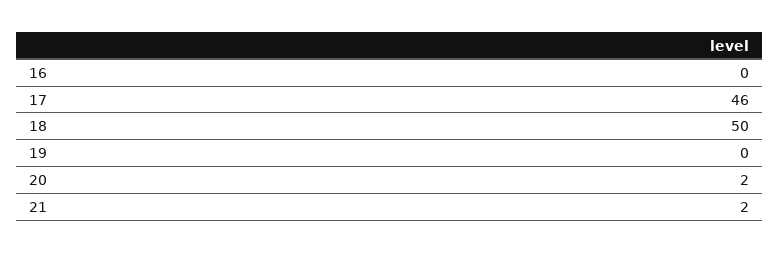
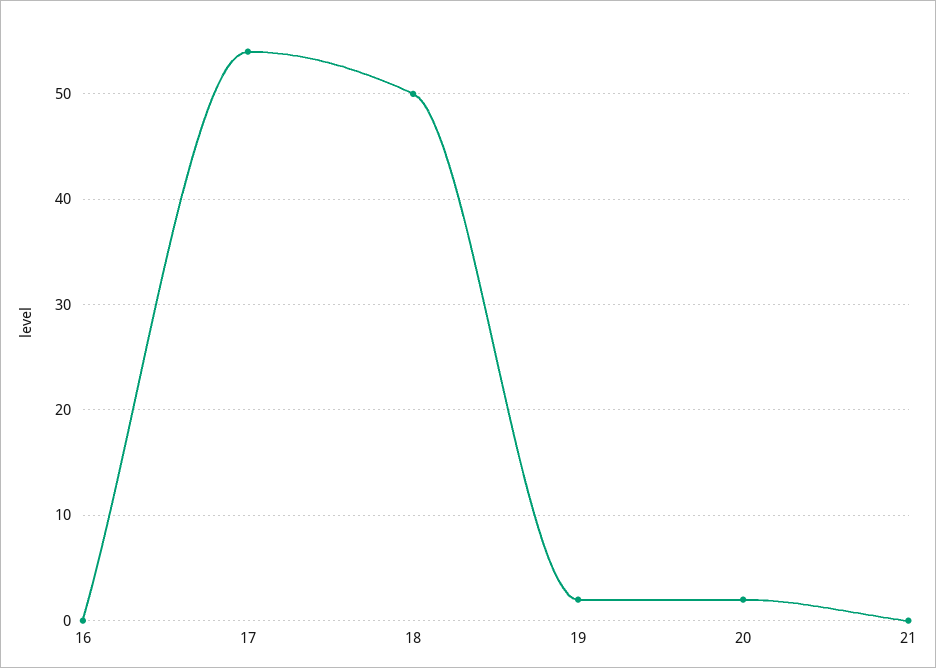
17: 46 -> 54
19: 0 -> 2
21: 2 -> 0

